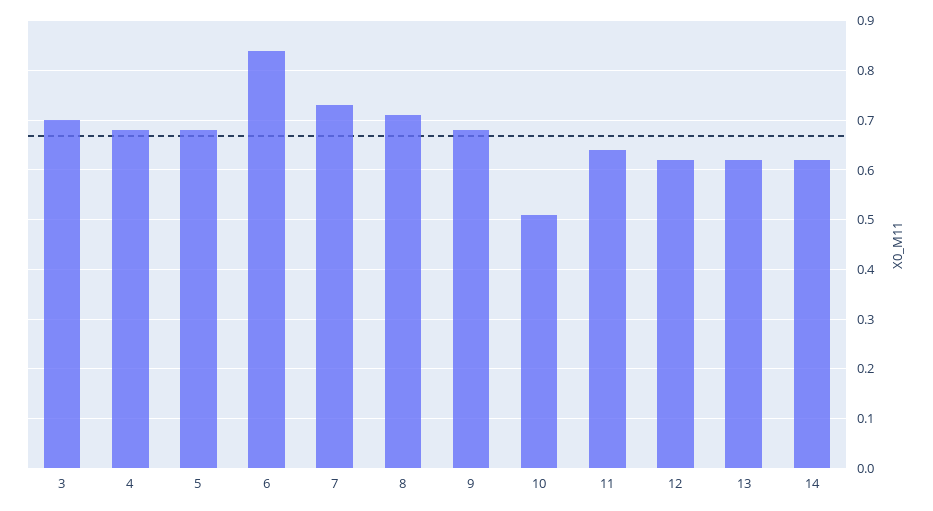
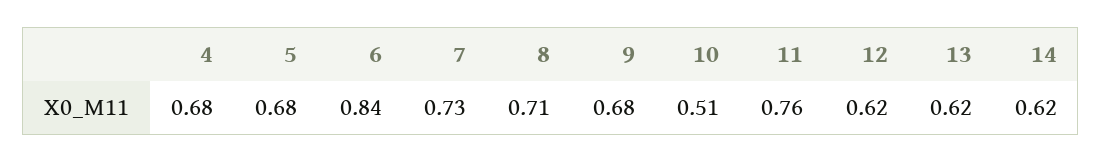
3: 0.7 -> none
11: 0.65 -> 0.76

